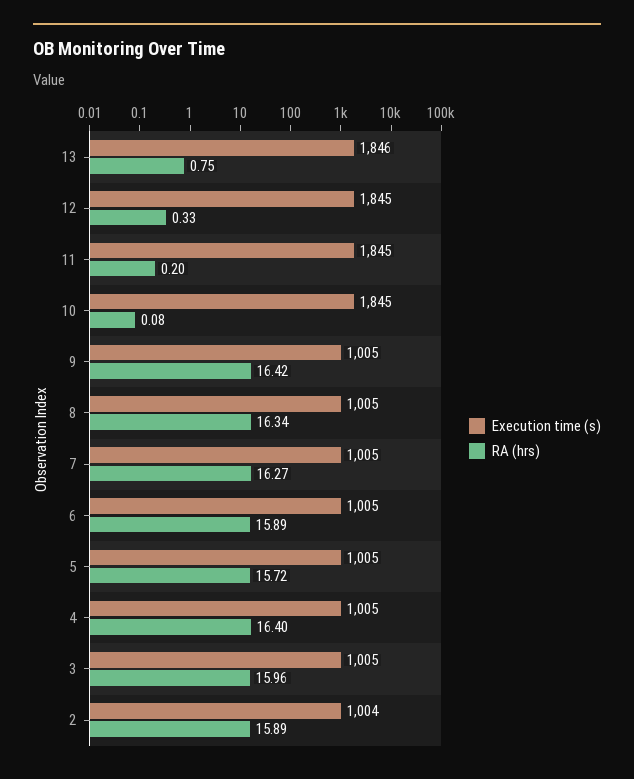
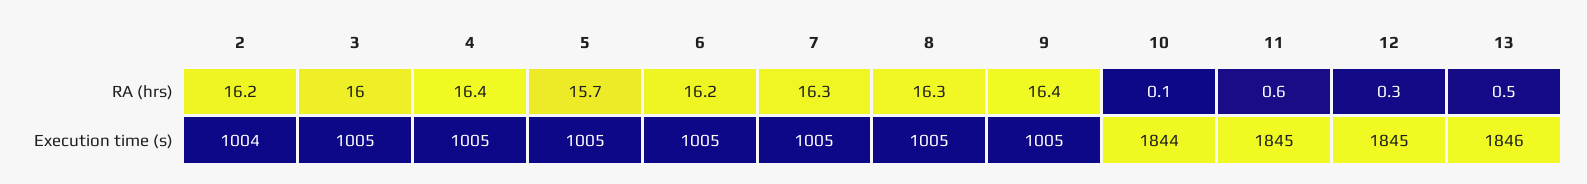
RA (hrs), 13: 0.75 -> 0.5
RA (hrs), 11: 0.2 -> 0.6
Execution time (s), 10: 1845 -> 1844
RA (hrs), 6: 15.89 -> 16.2
RA (hrs), 2: 15.89 -> 16.2

